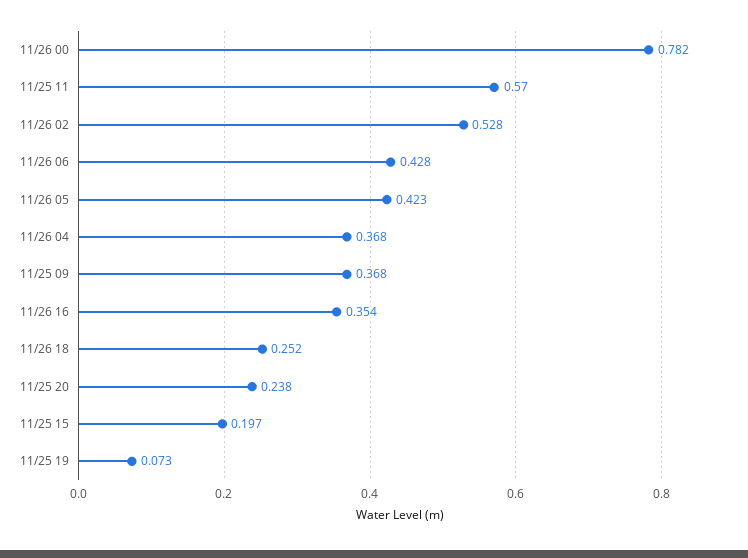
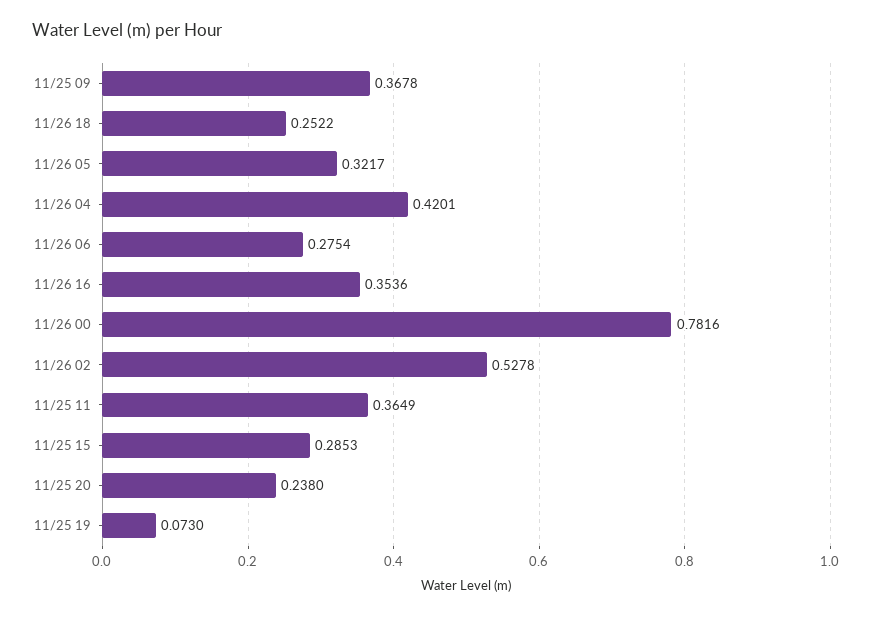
11/25 11: 0.57 -> 0.3649
11/26 06: 0.428 -> 0.2754
11/26 05: 0.423 -> 0.3217
11/26 04: 0.368 -> 0.4201
11/25 15: 0.197 -> 0.2853

